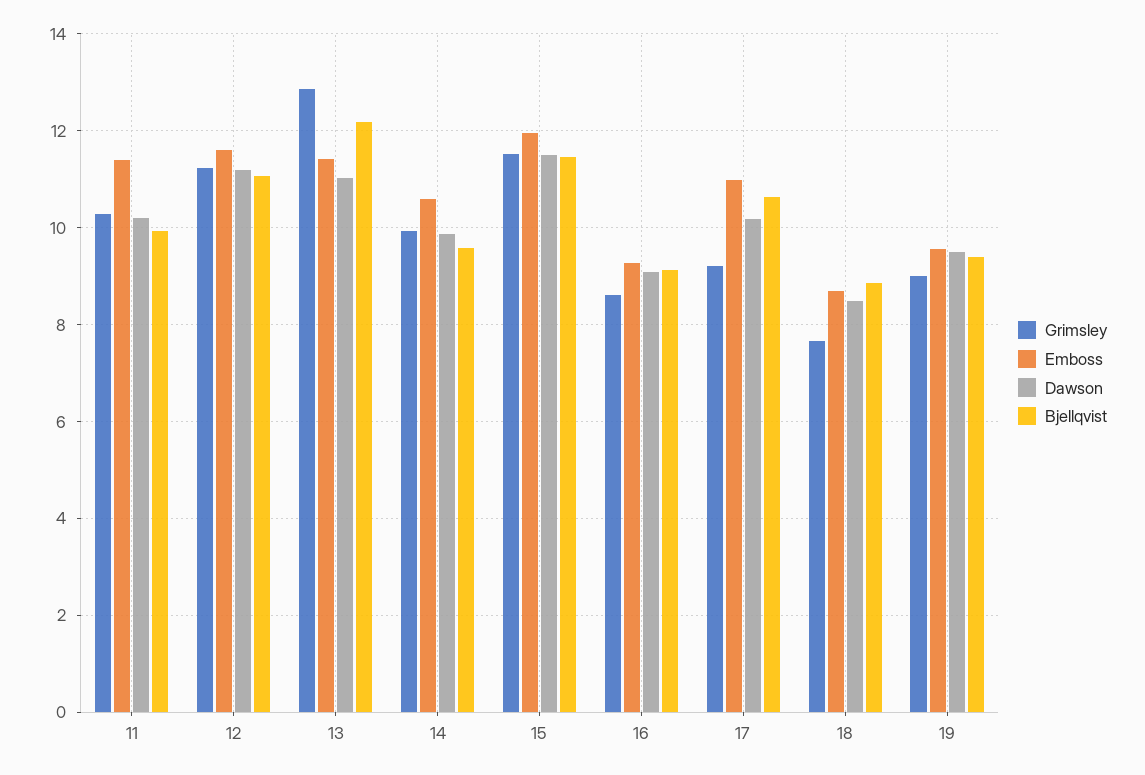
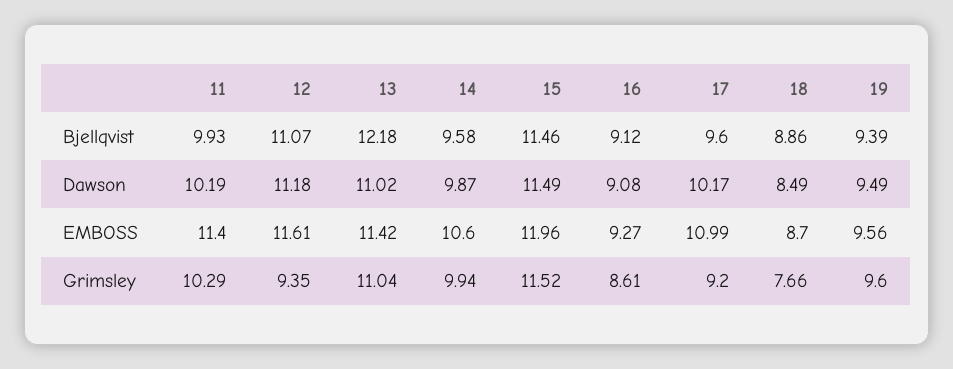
Grimsley, 12: 11.2 -> 9.35
Grimsley, 13: 12.8 -> 11.04
Bjellqvist, 17: 10.6 -> 9.6
Grimsley, 19: 9 -> 9.6

